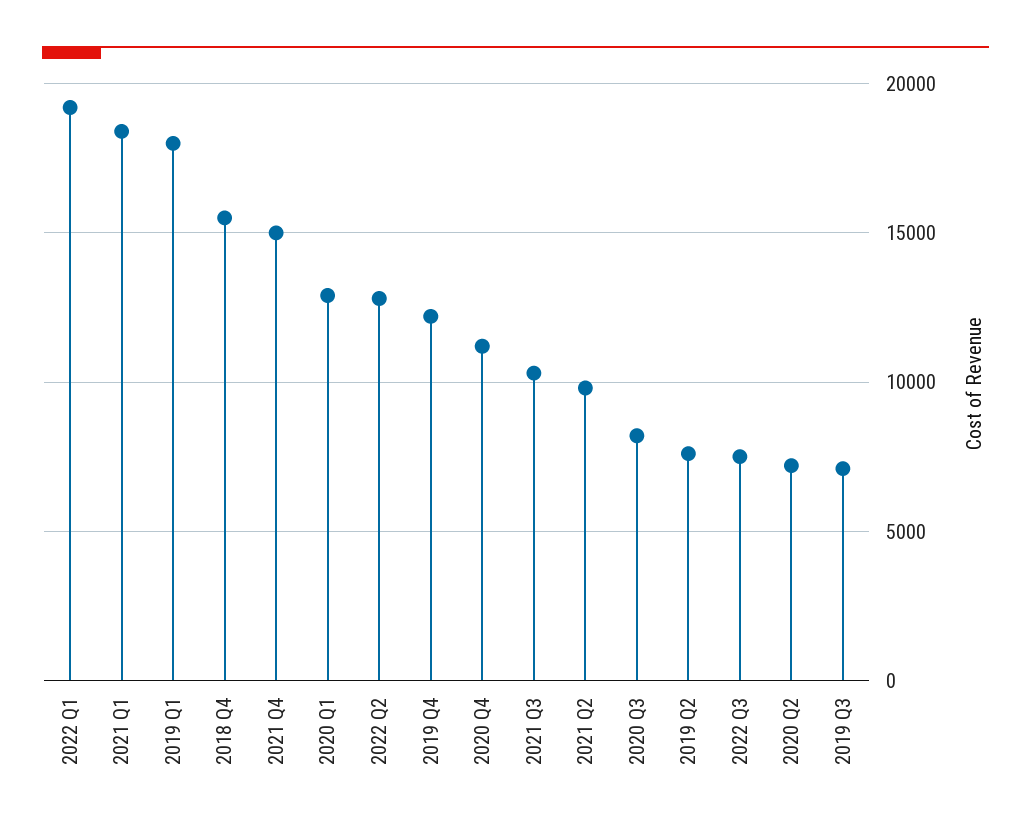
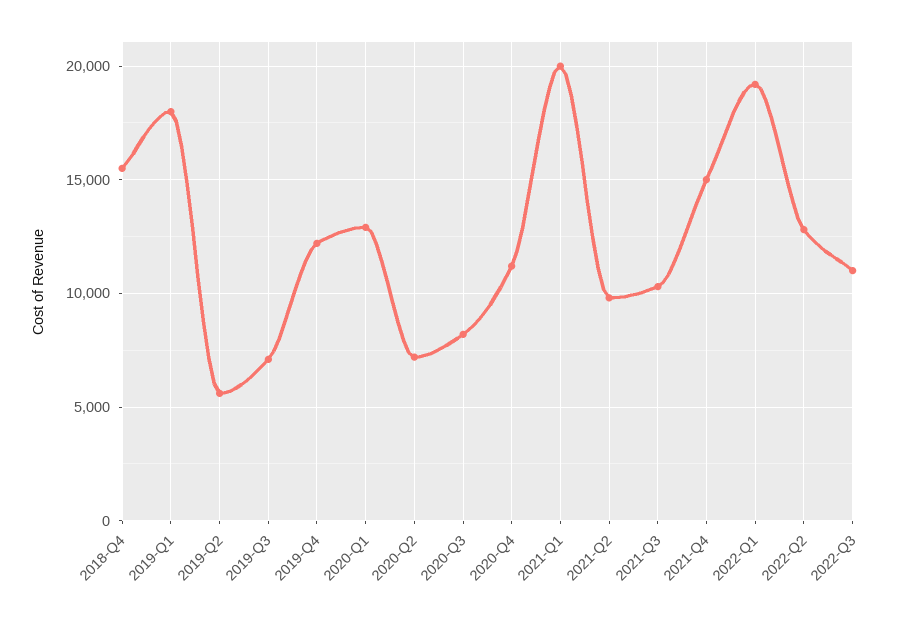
2021 Q1: 18500 -> 20000
2019 Q2: 7500 -> 5500
2022 Q3: 7500 -> 11000

